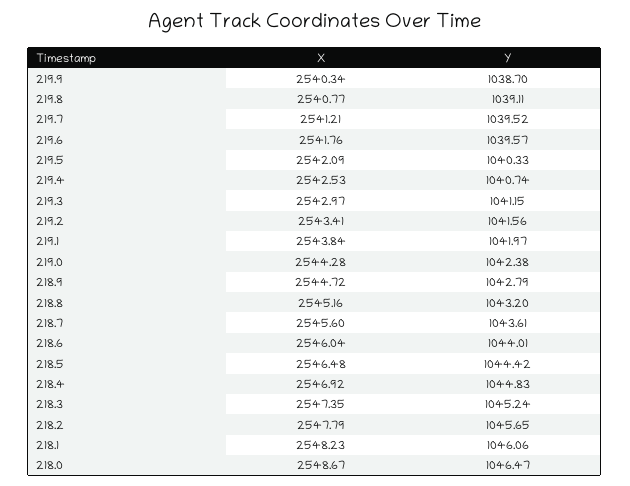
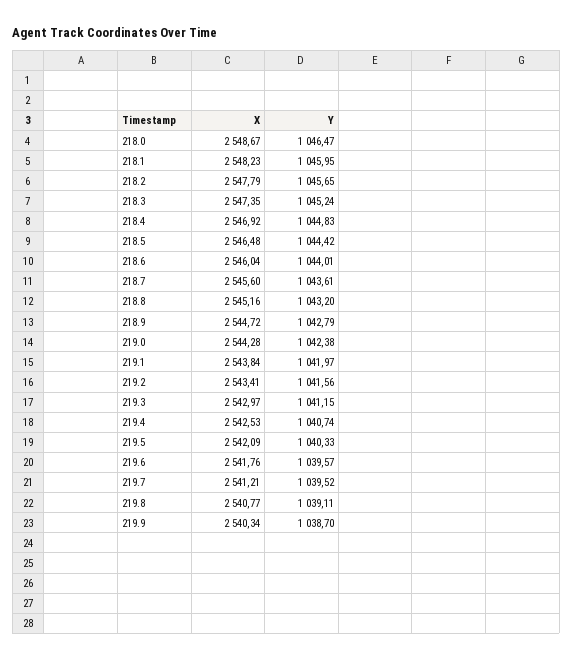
Y, 218.1: 1046.06 -> 1045.95

